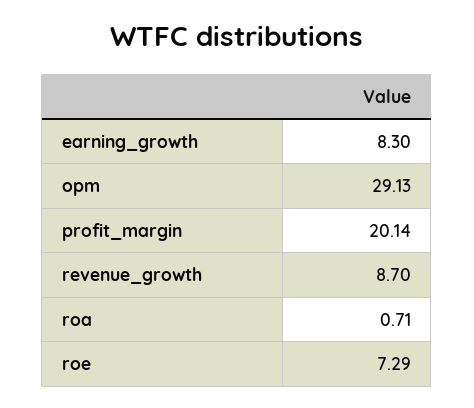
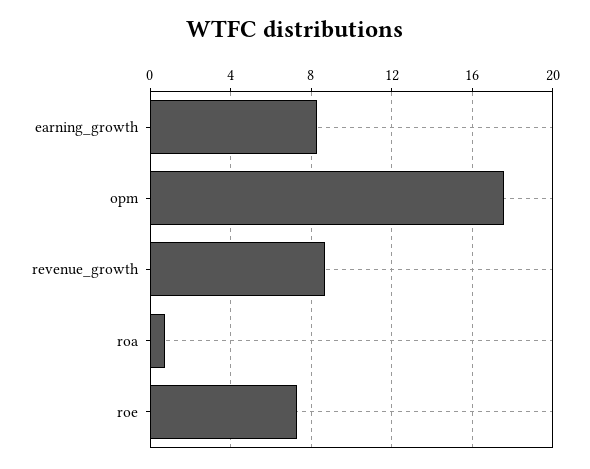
opm: 29.13 -> 17.5
profit_margin: 20.14 -> none

